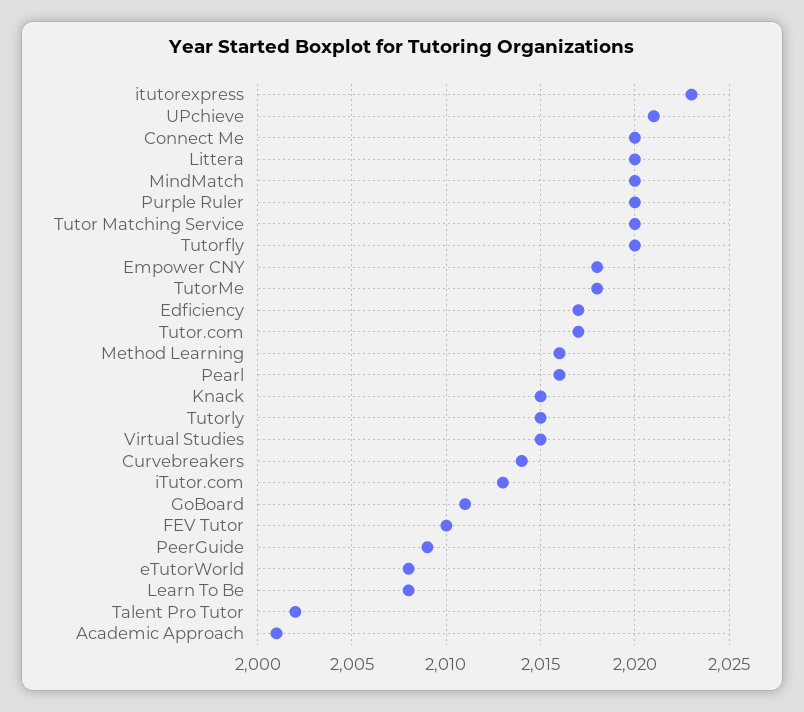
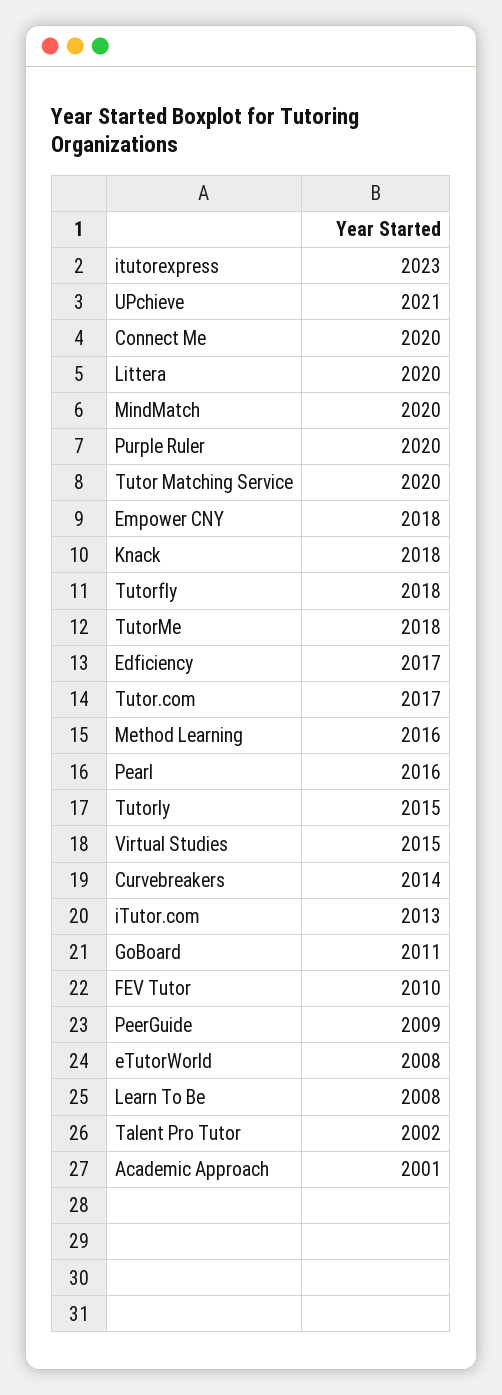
Tutorfly: 2020 -> 2018
Knack: 2015 -> 2018

